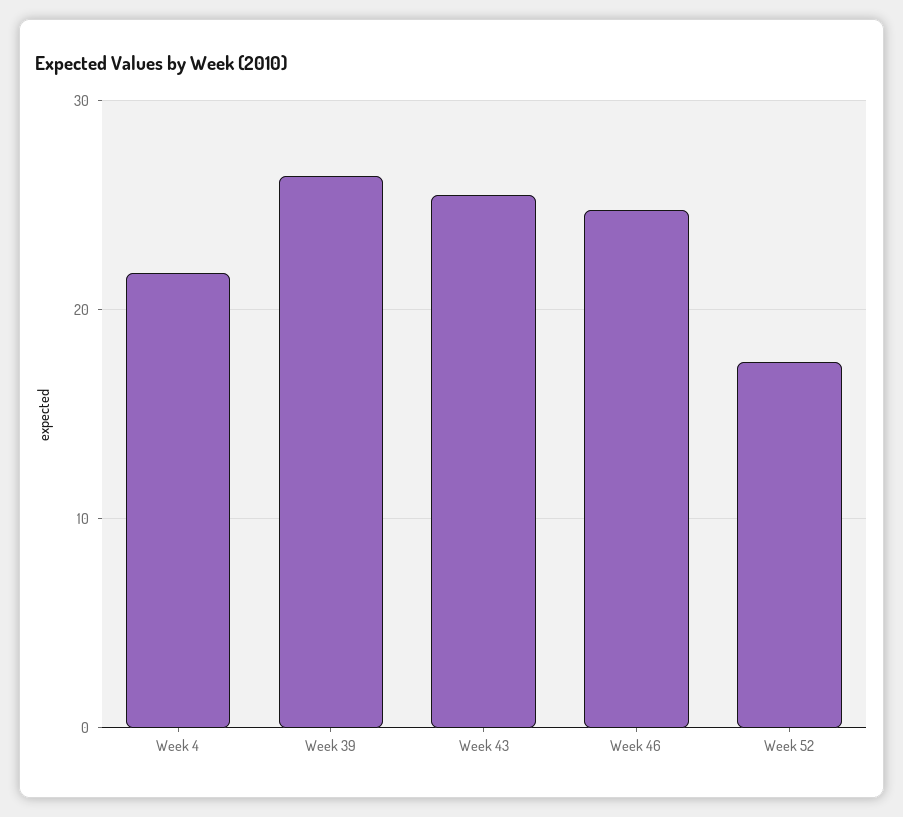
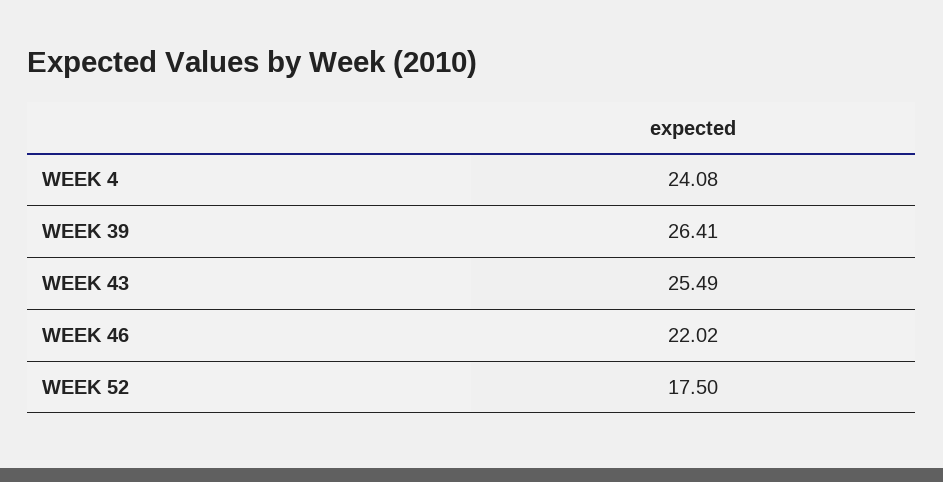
Week 4: 22 -> 24.08
Week 46: 25 -> 22.02

